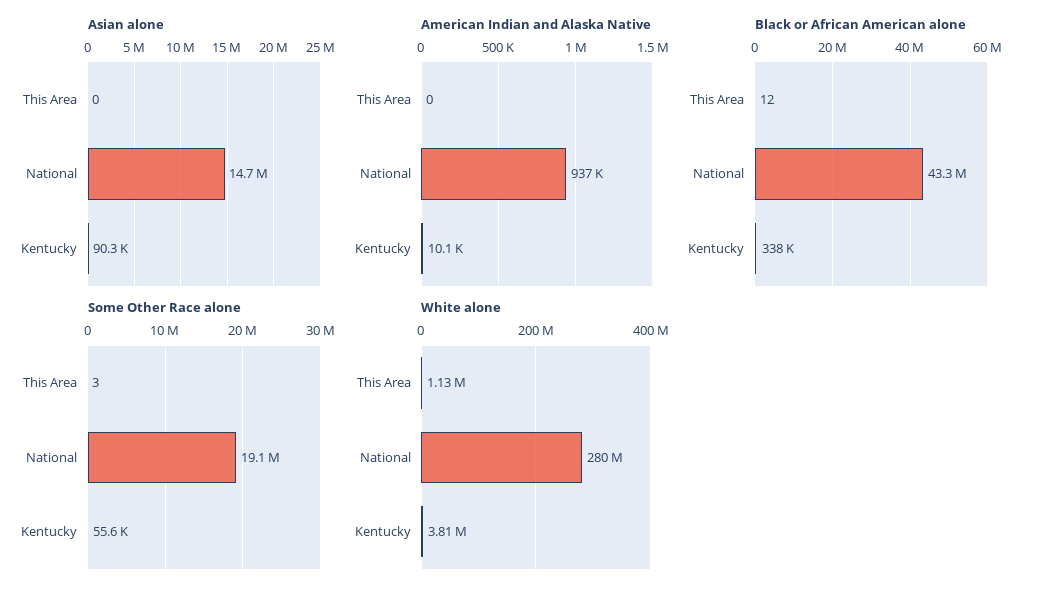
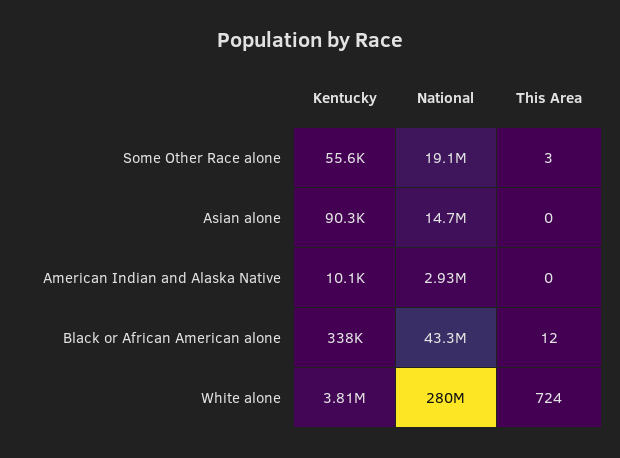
American Indian and Alaska Native, National: 937000 -> 2930000
White alone, This Area: 1130000 -> 724

